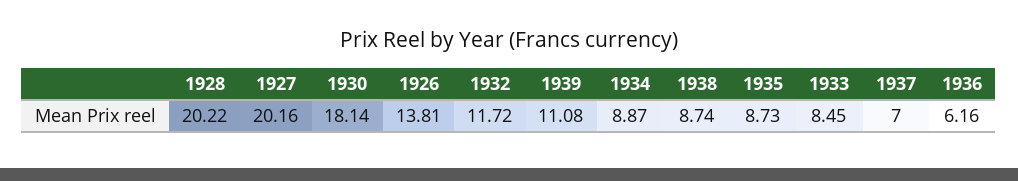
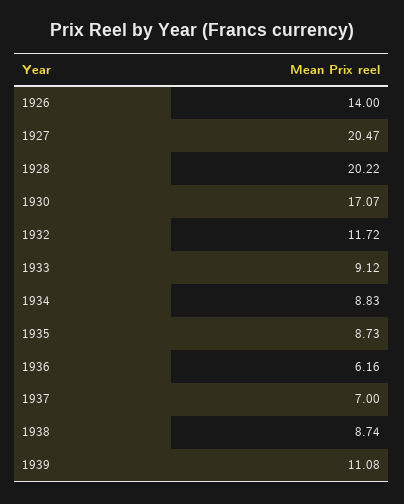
1927: 20.16 -> 20.47
1930: 18.14 -> 17.07
1926: 13.81 -> 14
1934: 8.87 -> 8.83
1933: 8.45 -> 9.12

